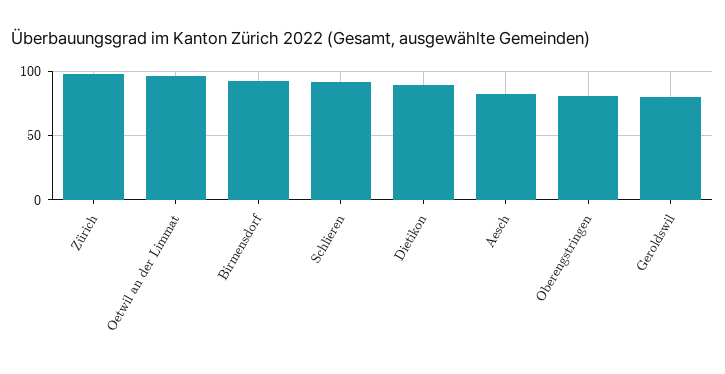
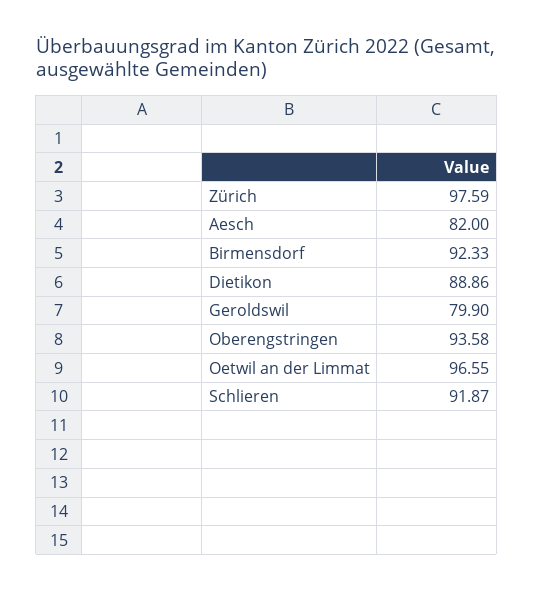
Oberengstringen: 80 -> 93.58

